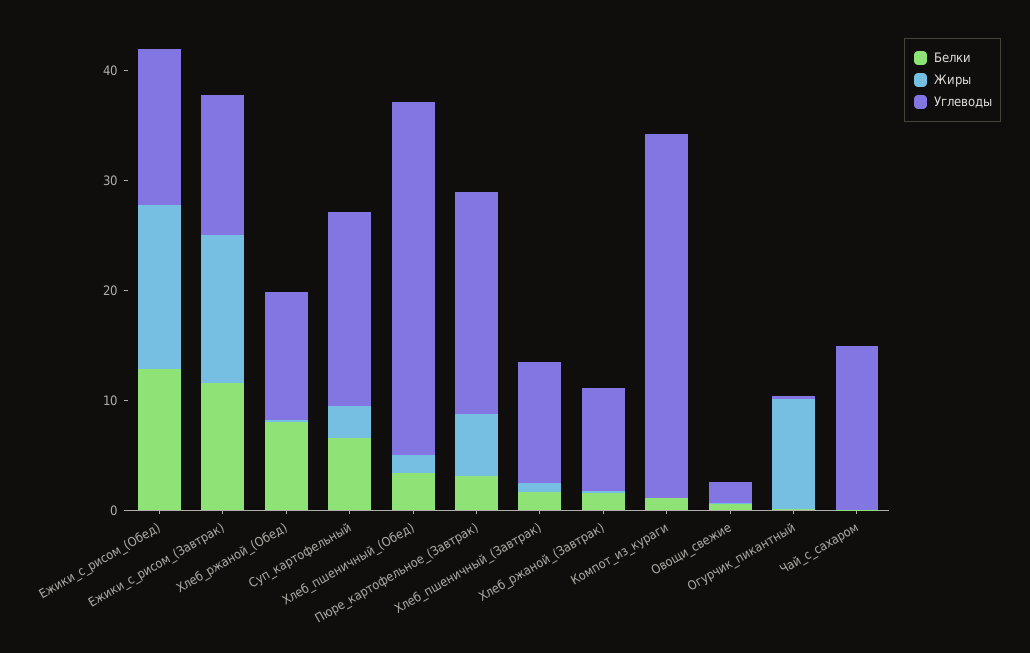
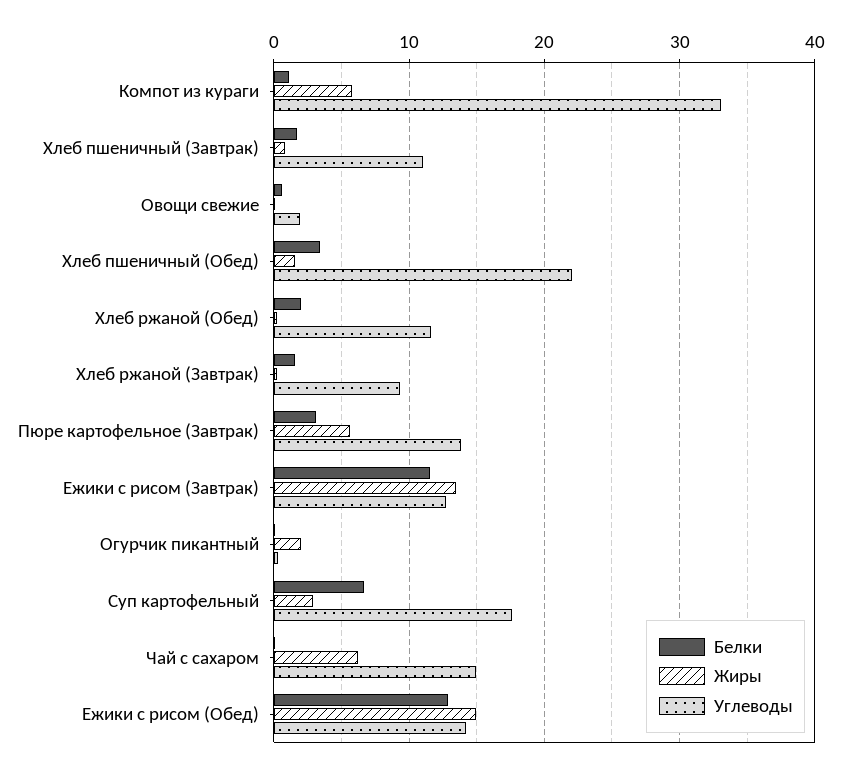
Белки, Хлеб_ржаной_(Обед): 8 -> 2
Углеводы, Хлеб_пшеничный_(Обед): 32 -> 22
Углеводы, Пюре_картофельное_(Завтрак): 20 -> 14
Жиры, Компот_из_кураги: 0 -> 6
Жиры, Огурчик_пикантный: 10 -> 2
Жиры, Чай_с_сахаром: 0 -> 6

